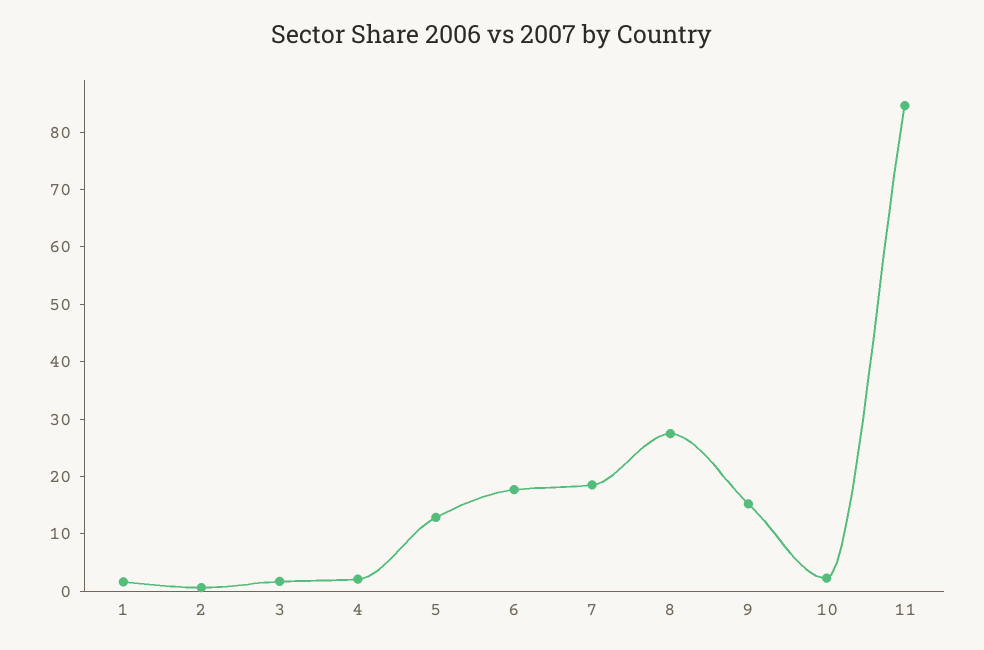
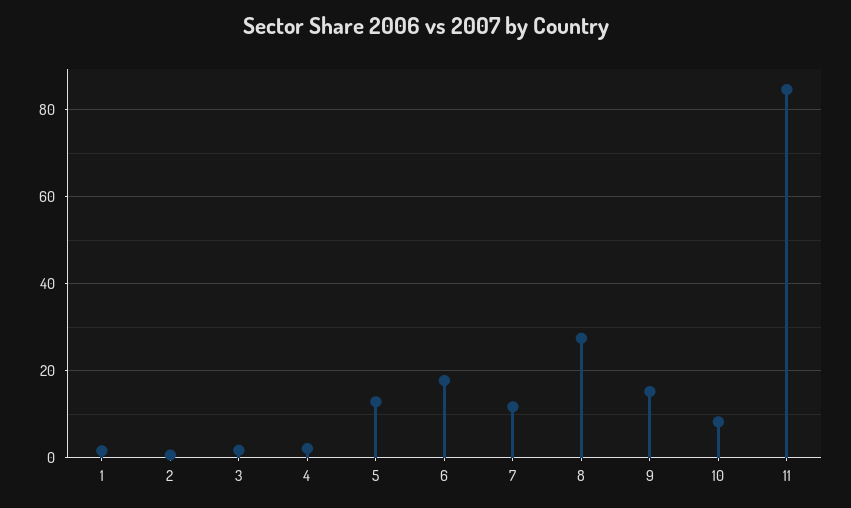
7: 18 -> 12
10: 2 -> 8

